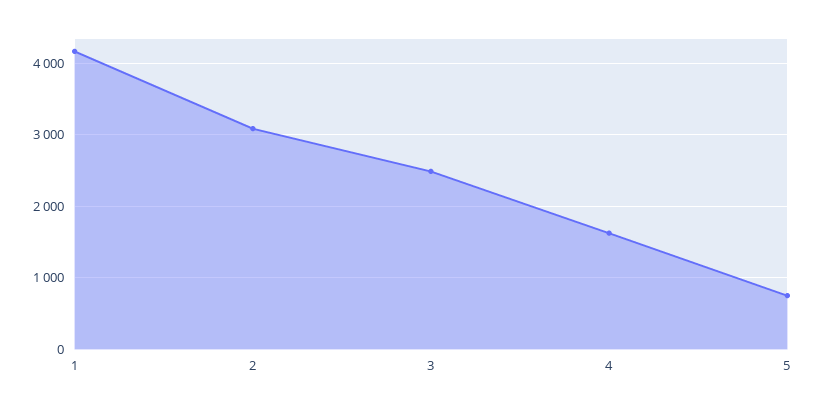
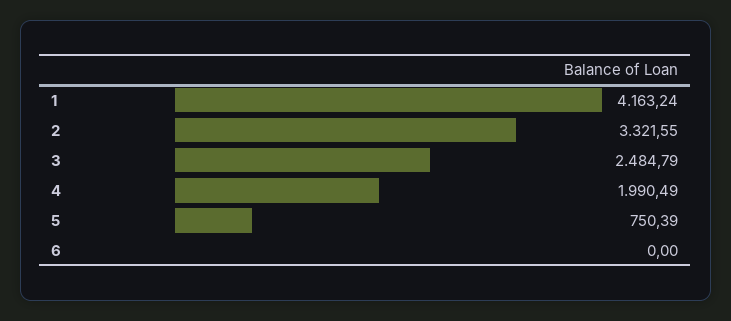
2: 3100 -> 3321.55
4: 1600 -> 1990.49
6: none -> 0

